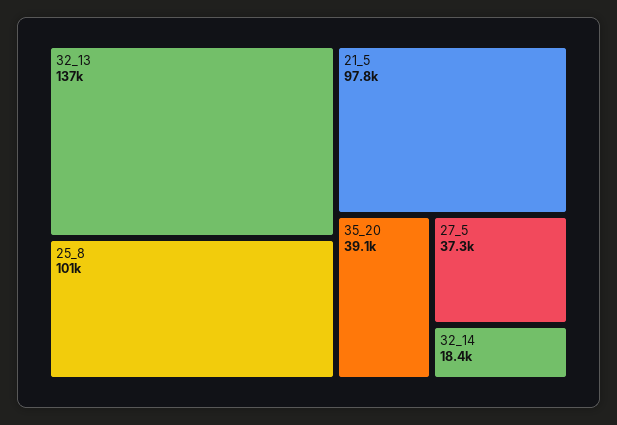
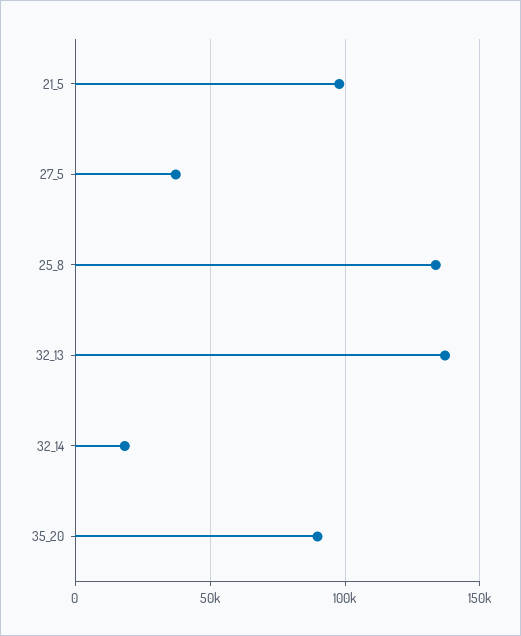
25_8: 101000 -> 135000
35_20: 39100 -> 90000

